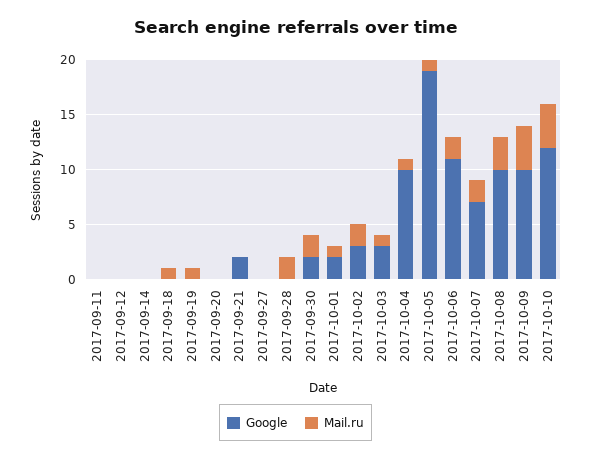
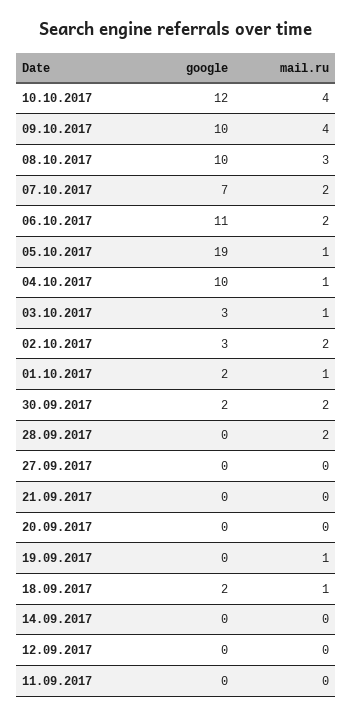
Google, 2017-09-18: 0 -> 2
Google, 2017-09-21: 2 -> 0

